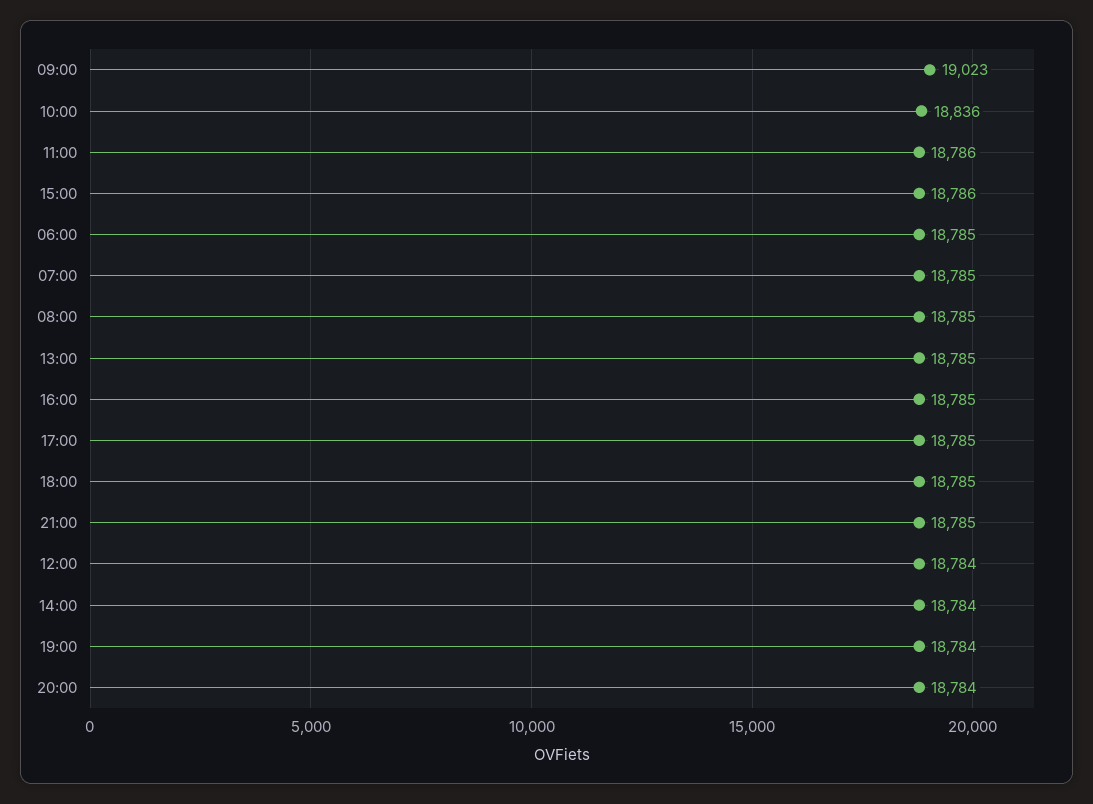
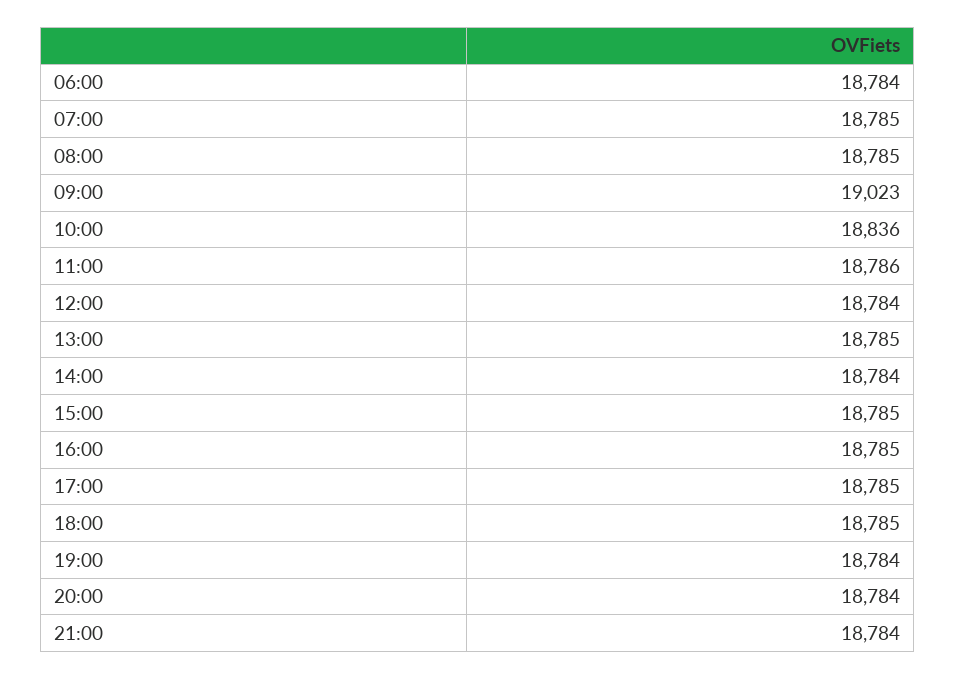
15:00: 18786 -> 18785
06:00: 18785 -> 18784
21:00: 18785 -> 18784

